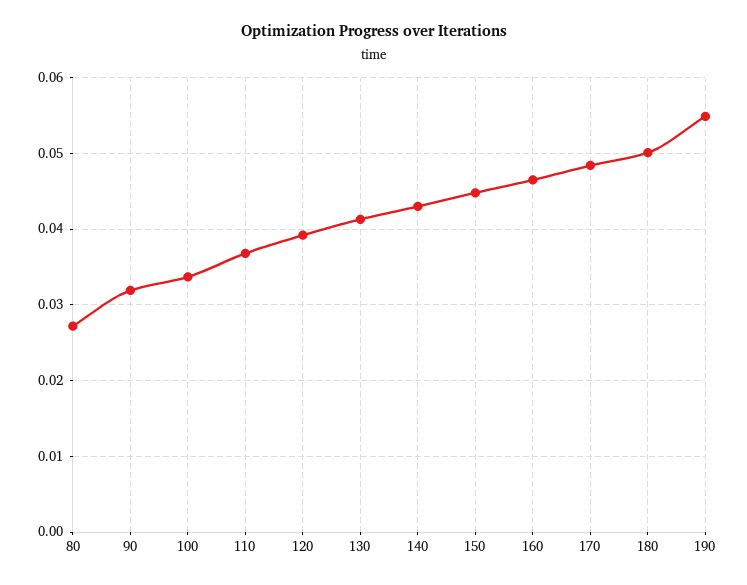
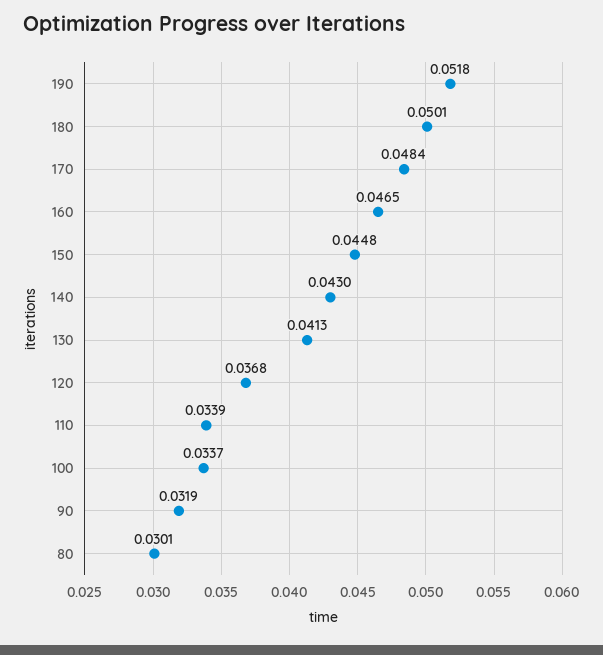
80: 0.027 -> 0.0301
110: 0.037 -> 0.0339
120: 0.039 -> 0.0368
190: 0.055 -> 0.0518

